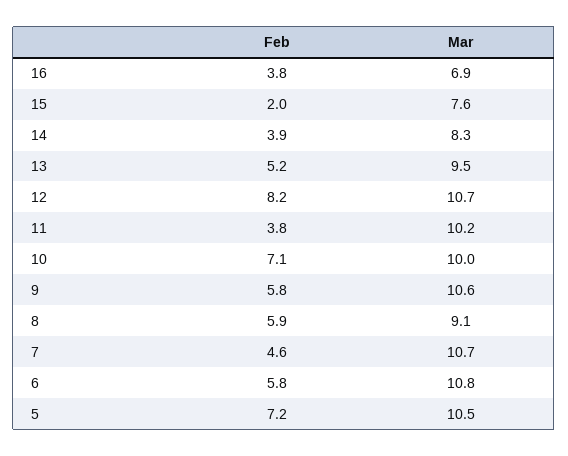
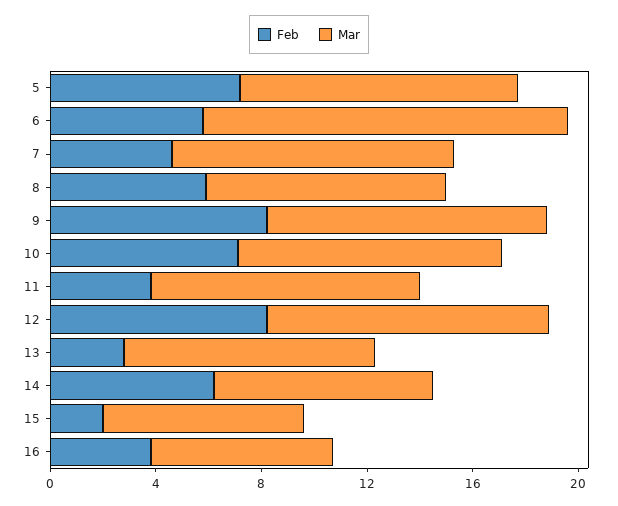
Feb, 14: 3.9 -> 6
Feb, 13: 5.2 -> 3
Feb, 9: 5.8 -> 8
Mar, 6: 10.8 -> 14

